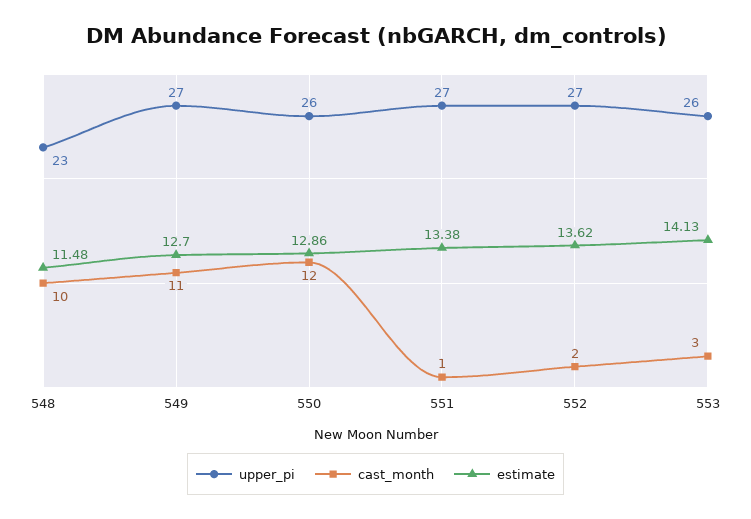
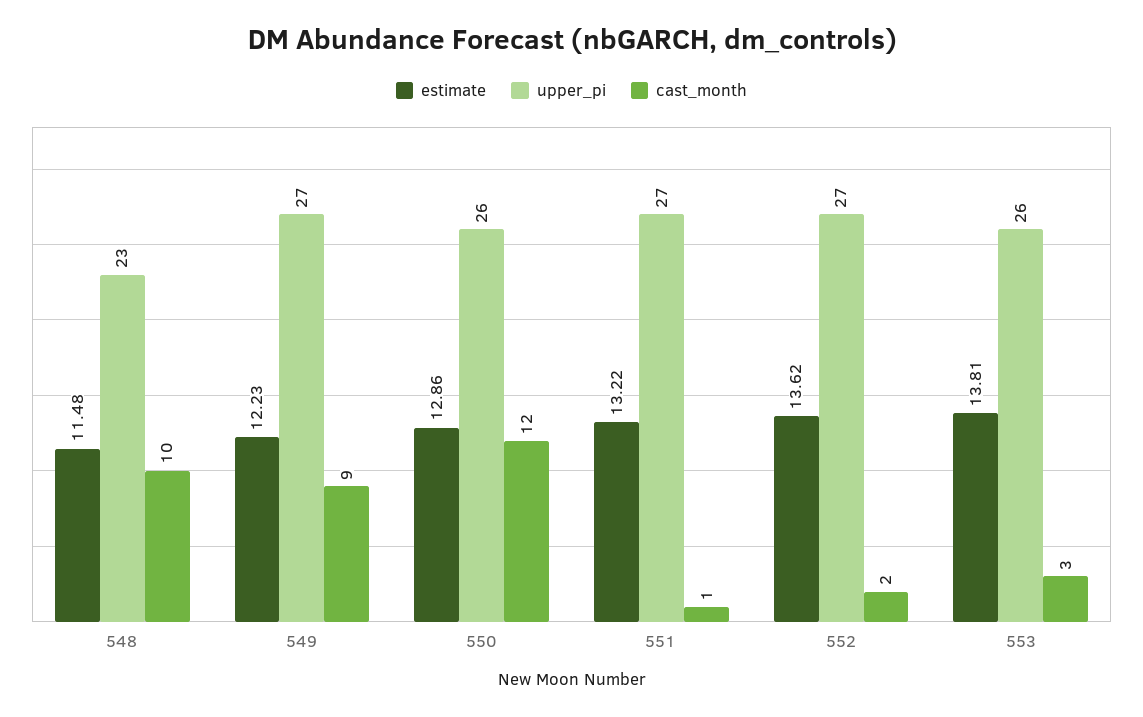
cast_month, 549: 11 -> 9
estimate, 549: 12.7 -> 12.23
estimate, 551: 13.38 -> 13.22
estimate, 553: 14.13 -> 13.81

